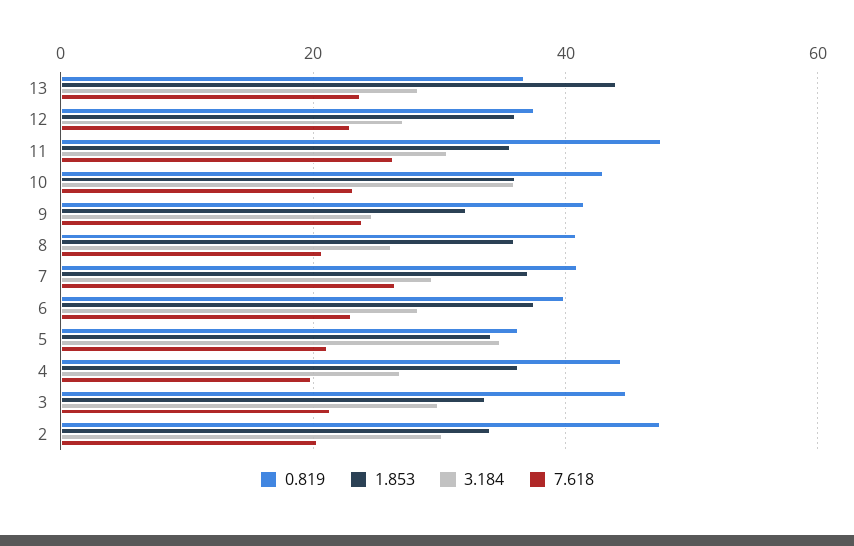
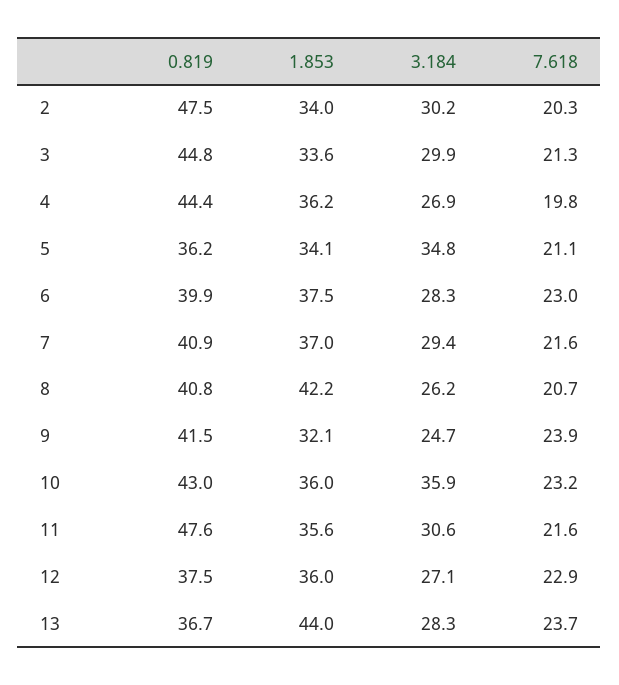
7.618, 11: 26 -> 21.6
1.853, 8: 36 -> 42.2
7.618, 7: 26 -> 21.6

